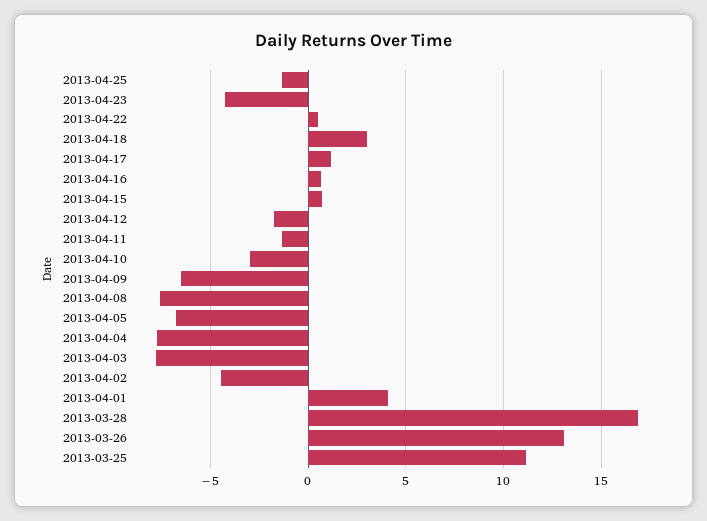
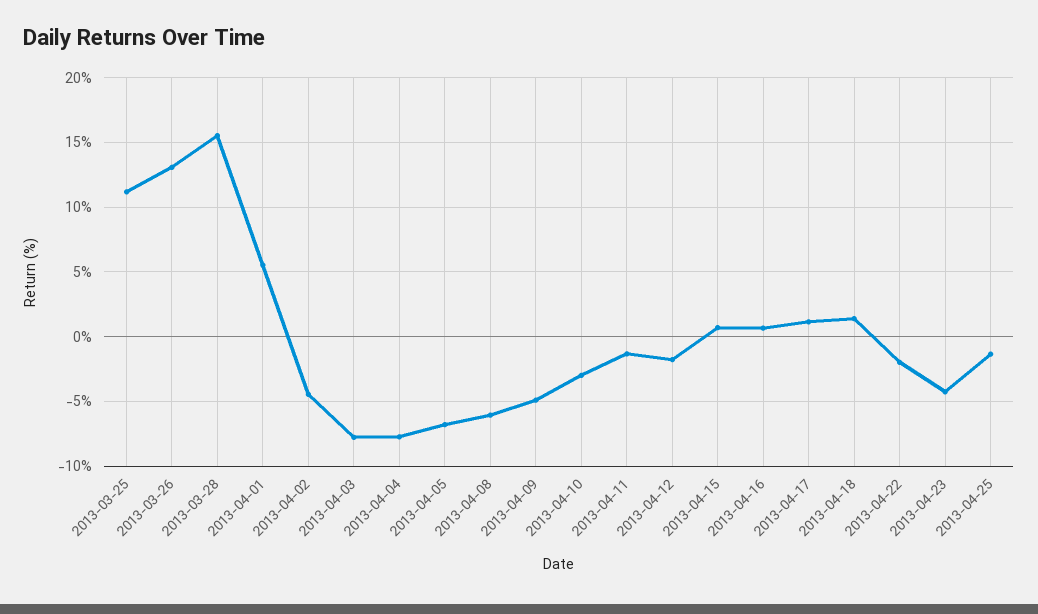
2013-04-22: 0.5 -> -2
2013-04-18: 3 -> 1.5
2013-04-09: -6.5 -> -5
2013-04-08: -7.5 -> -6
2013-04-01: 4 -> 5.5
2013-03-28: 17 -> 15.5

